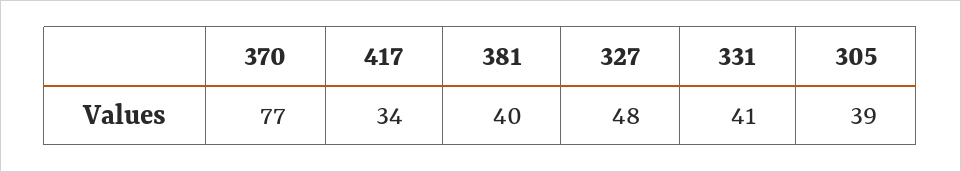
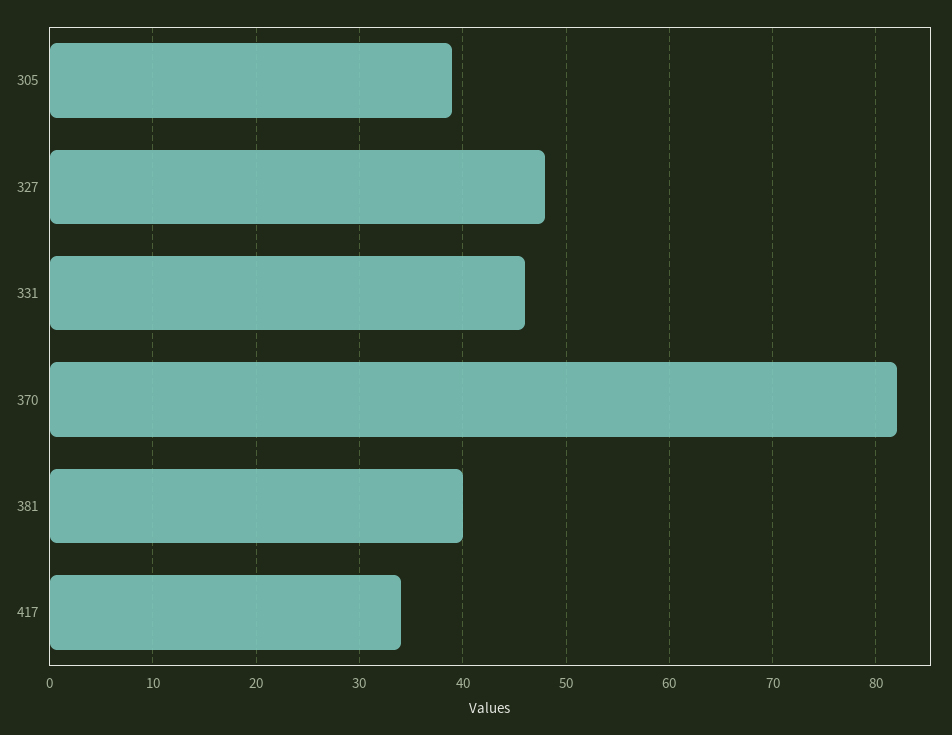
370: 77 -> 82
331: 41 -> 46

